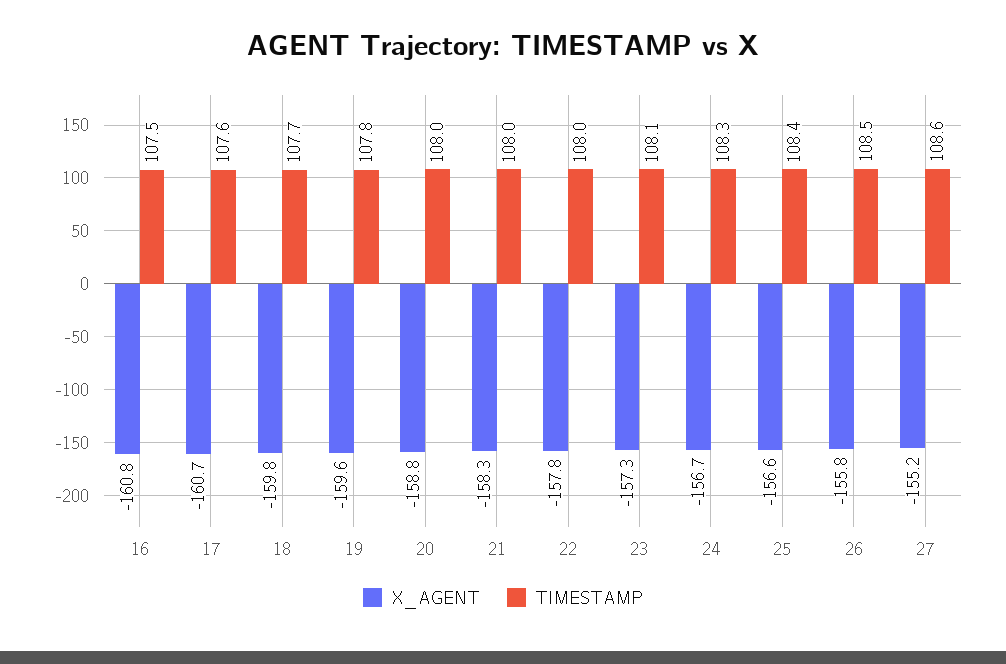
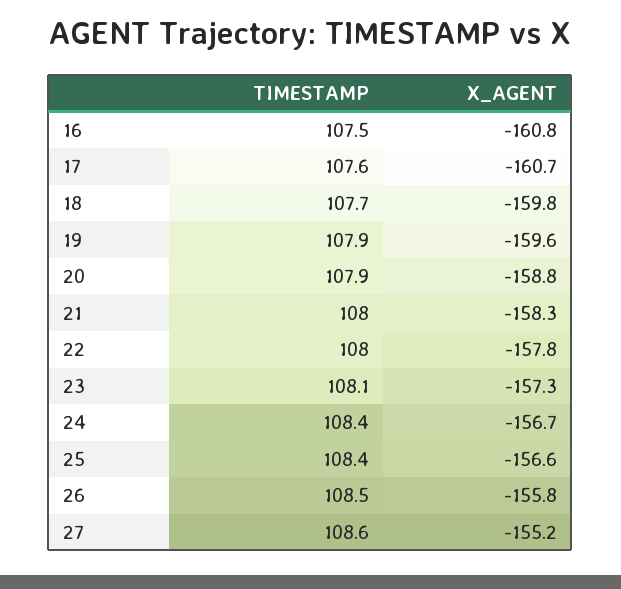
TIMESTAMP, 19: 107.8 -> 107.9
TIMESTAMP, 20: 108 -> 107.9
TIMESTAMP, 24: 108.3 -> 108.4

